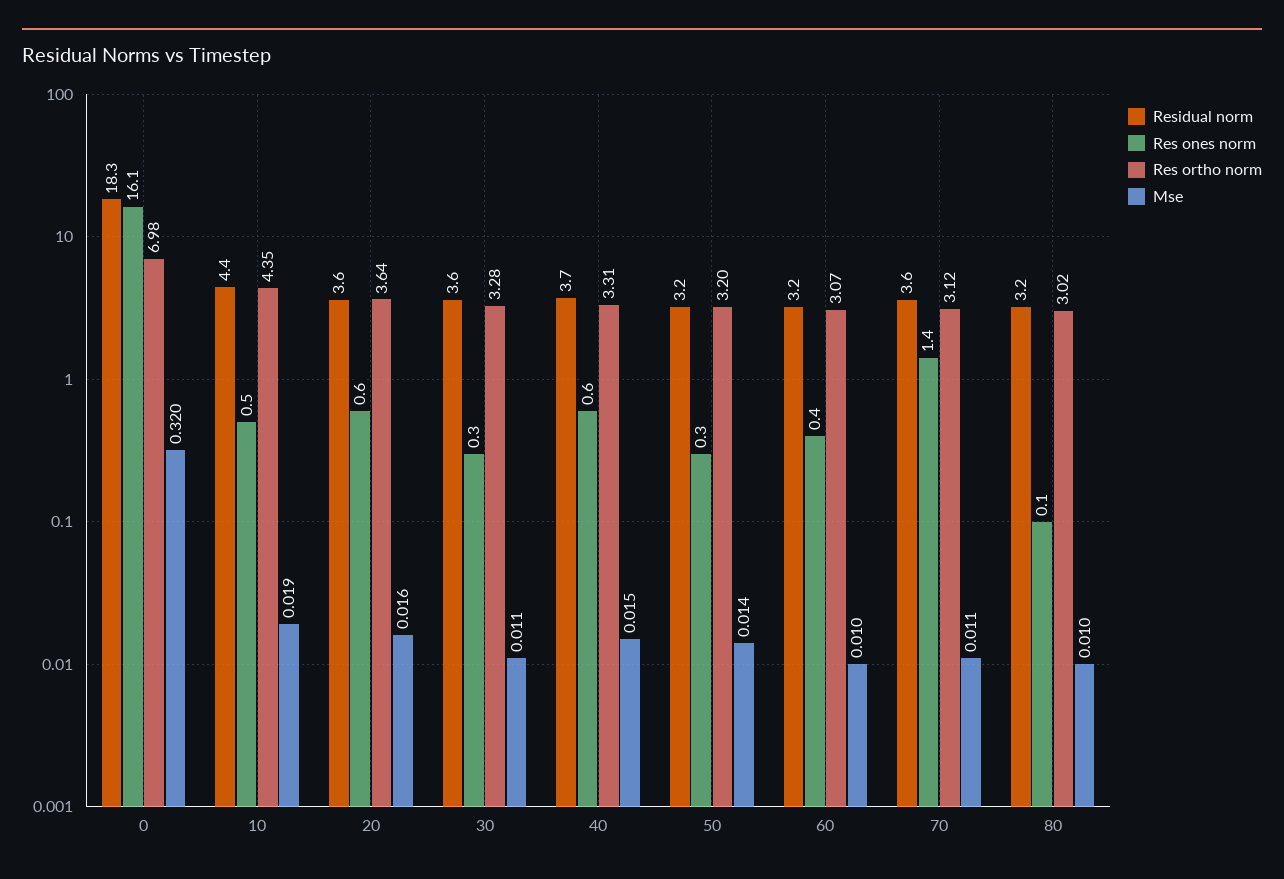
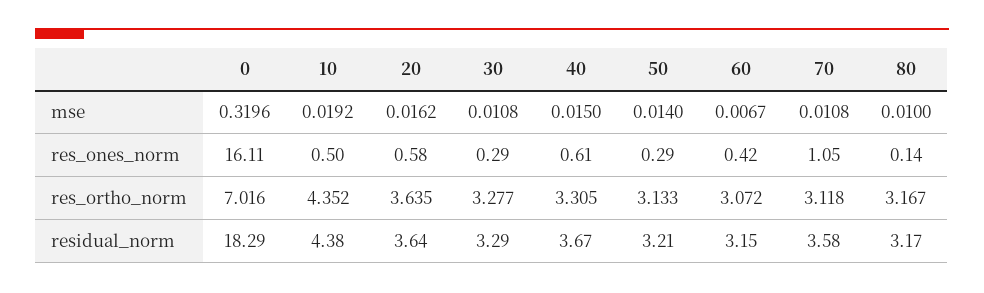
Res ortho norm, 0: 6.98 -> 7.016
Residual norm, 30: 3.6 -> 3.29
Res ortho norm, 50: 3.2 -> 3.133
Mse, 60: 0.01 -> 0.0067
Res ones norm, 70: 1.4 -> 1.05
Res ortho norm, 80: 3.02 -> 3.167

